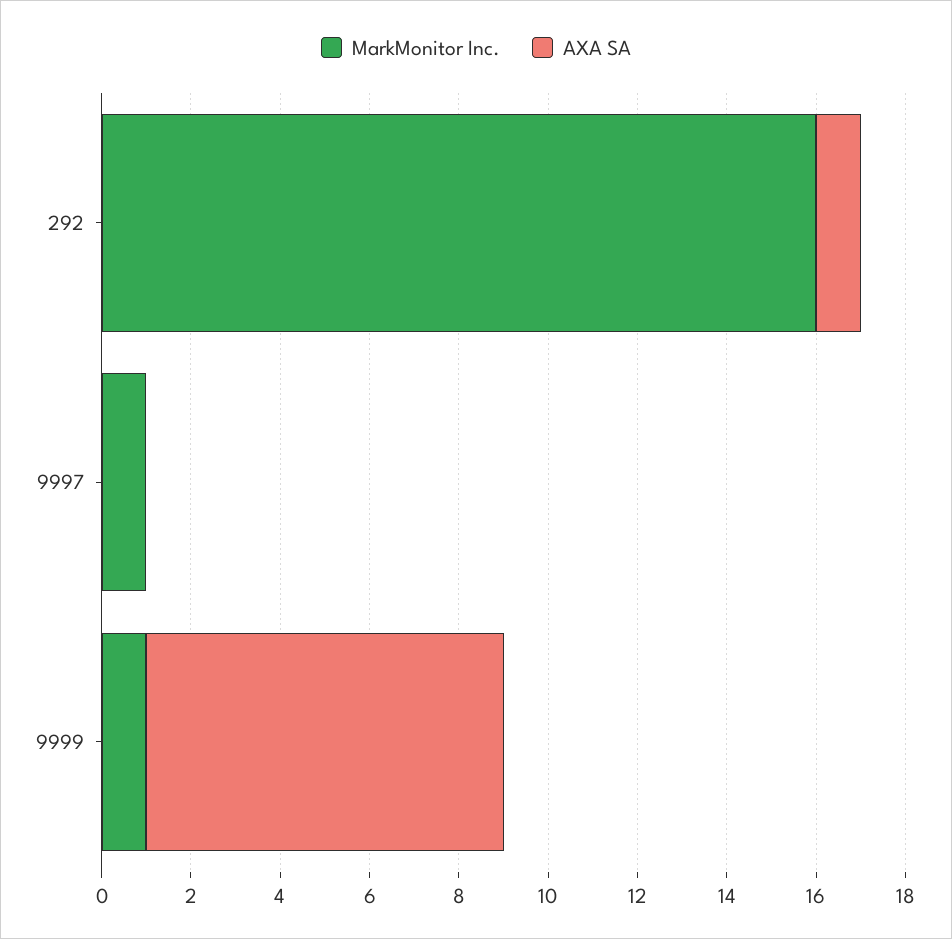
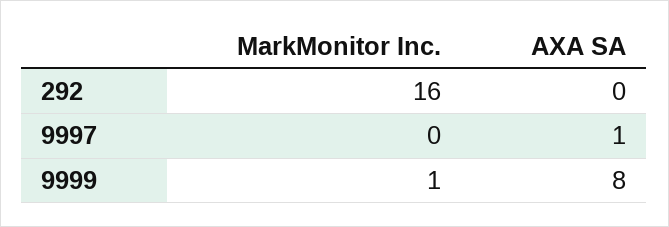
AXA SA, 292: 1 -> 0
MarkMonitor Inc., 9997: 1 -> 0
AXA SA, 9997: 0 -> 1

